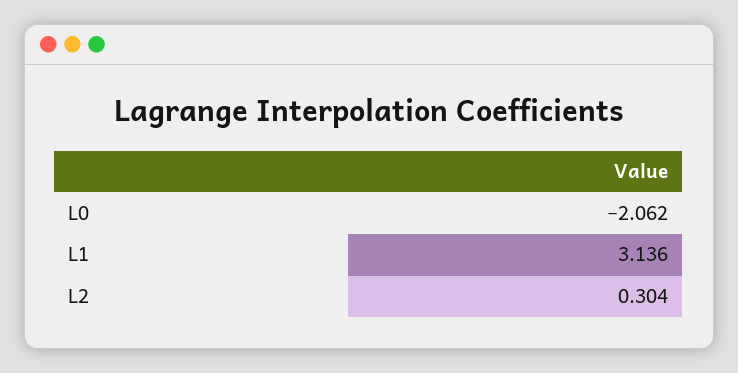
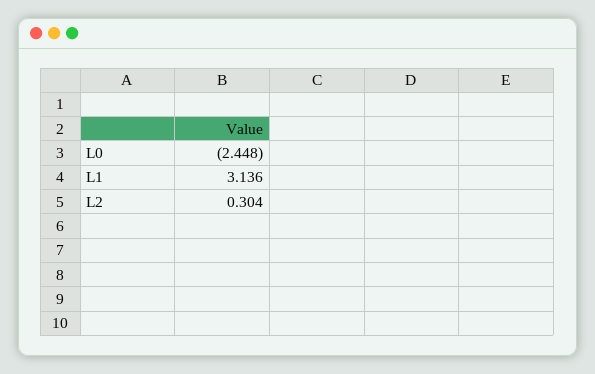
L0: -2.062 -> -2.448

